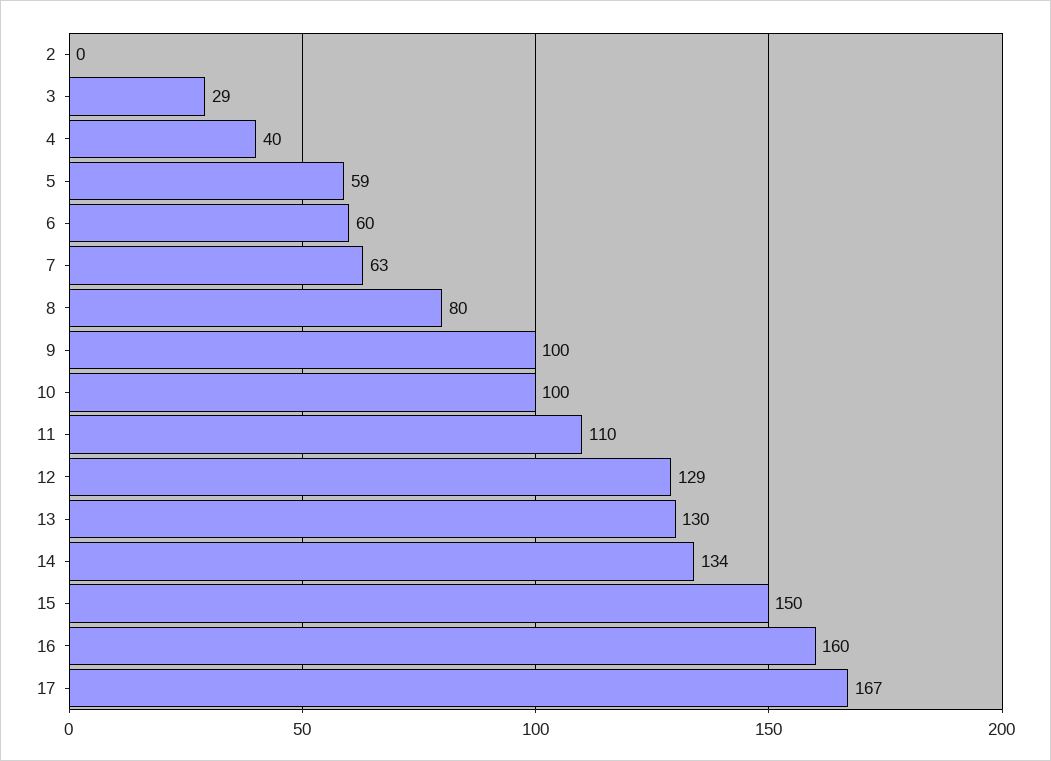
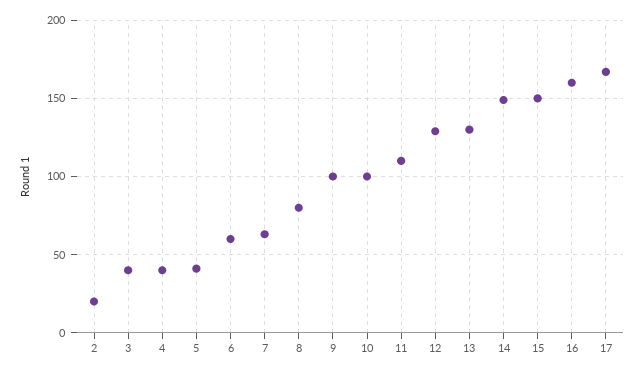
2: 0 -> 20
3: 29 -> 40
5: 59 -> 40
14: 134 -> 150

